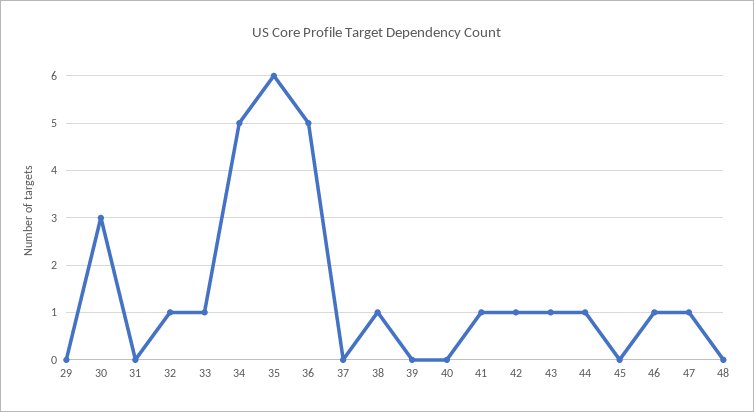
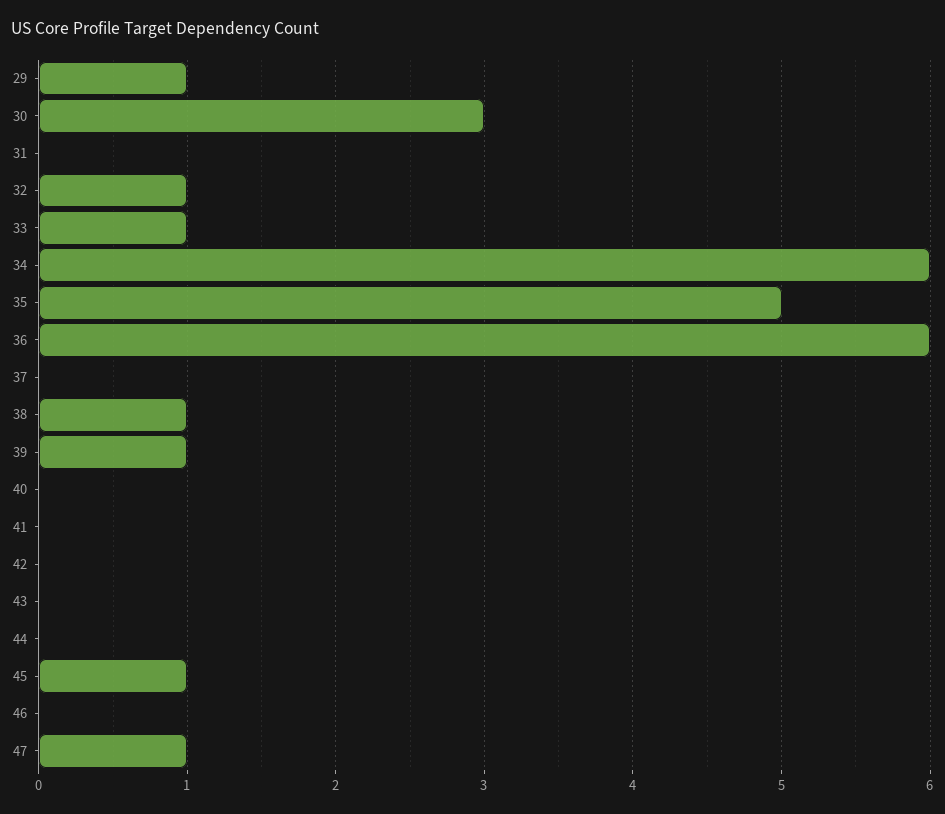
29: 0 -> 1
34: 5 -> 6
35: 6 -> 5
36: 5 -> 6
39: 0 -> 1
41: 1 -> 0
42: 1 -> 0
43: 1 -> 0
44: 1 -> 0
45: 0 -> 1
46: 1 -> 0
48: 0 -> none

